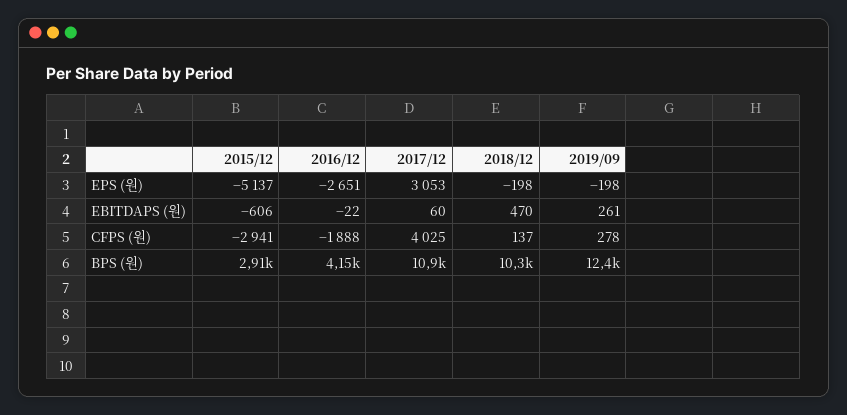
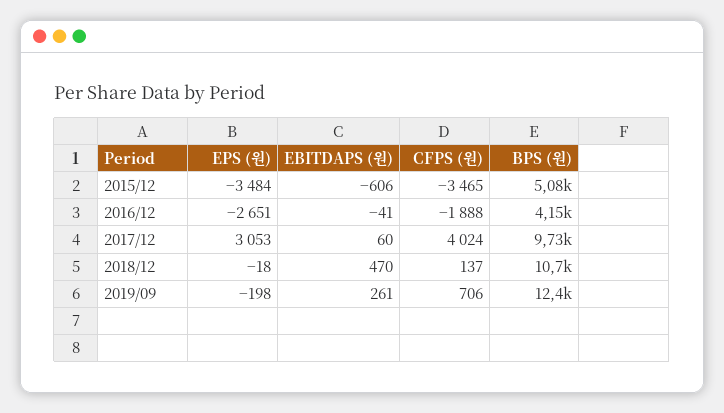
2015/12, EPS (원): -5137 -> -3484
2018/12, EPS (원): -198 -> -18
2016/12, EBITDAPS (원): -22 -> -41
2015/12, CFPS (원): -2941 -> -3465
2017/12, CFPS (원): 4025 -> 4024
2019/09, CFPS (원): 278 -> 706
2015/12, BPS (원): 2910 -> 5080
2017/12, BPS (원): 10900 -> 9730
2018/12, BPS (원): 10300 -> 10700

